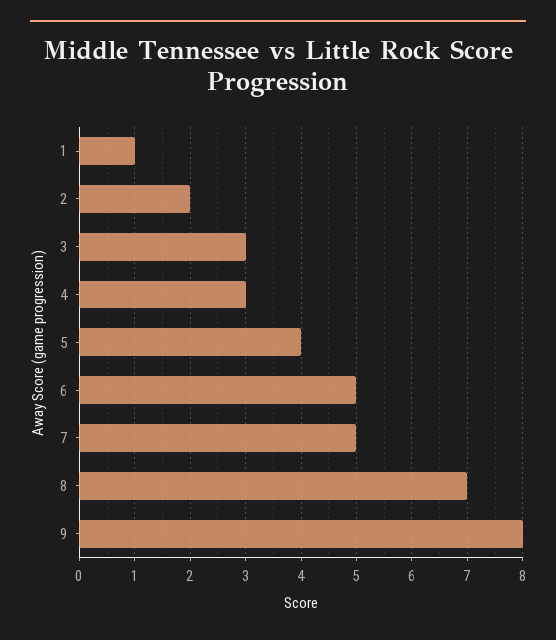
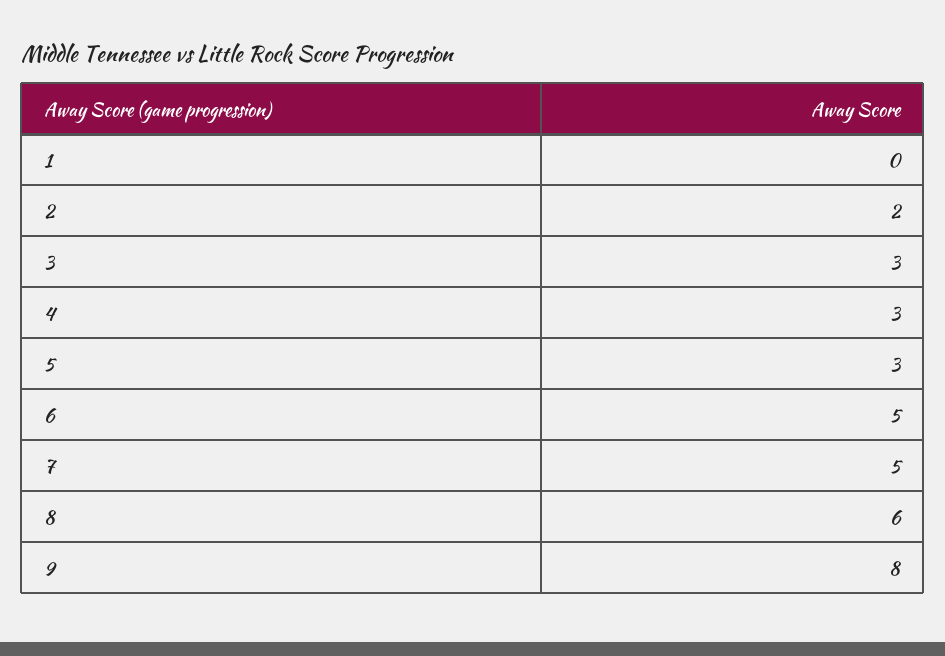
1: 1 -> 0
5: 4 -> 3
8: 7 -> 6

